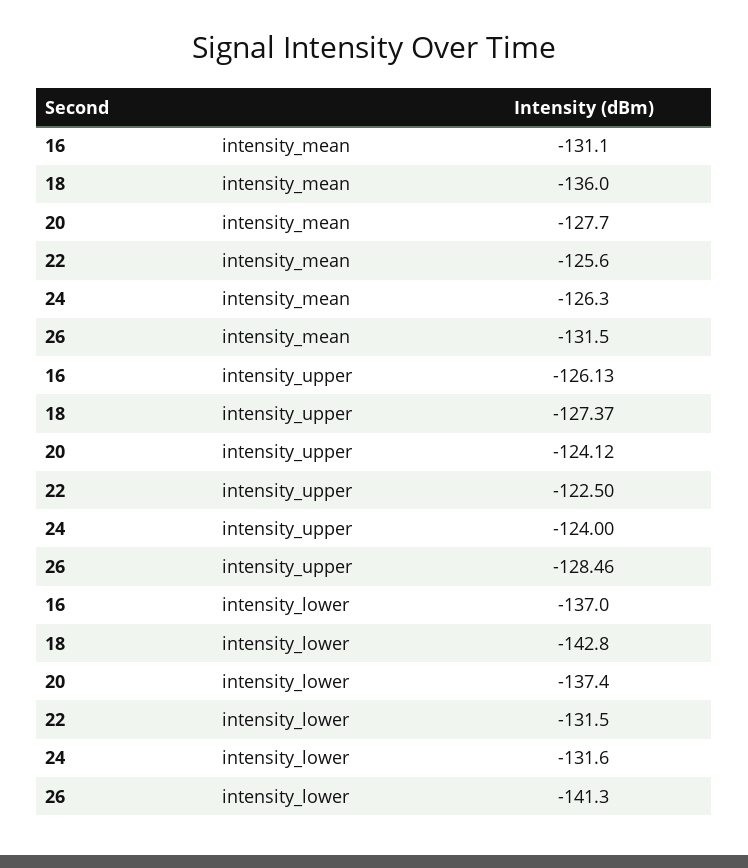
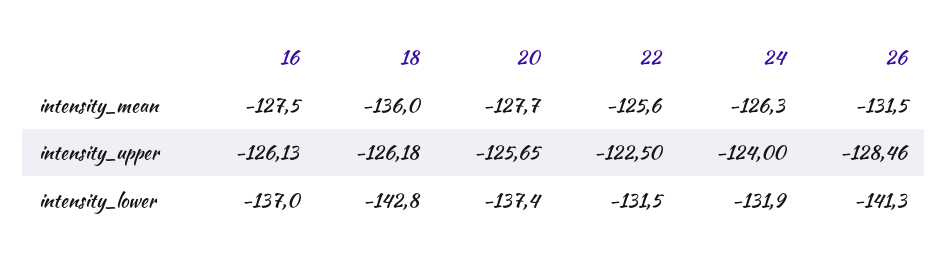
16, intensity_mean: -131.1 -> -127.5
18, intensity_upper: -127.37 -> -126.18
20, intensity_upper: -124.12 -> -125.65
24, intensity_lower: -131.6 -> -131.9

